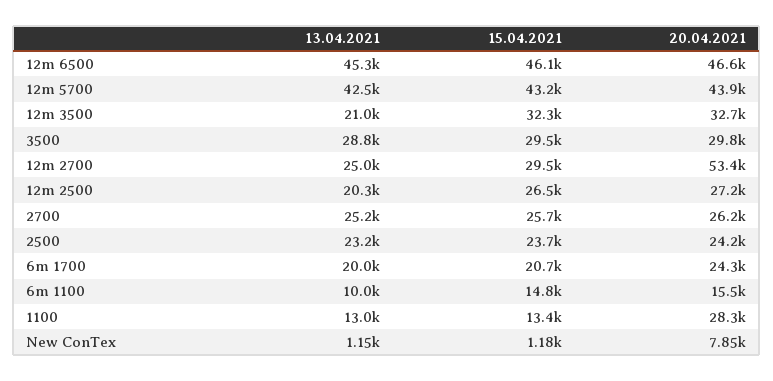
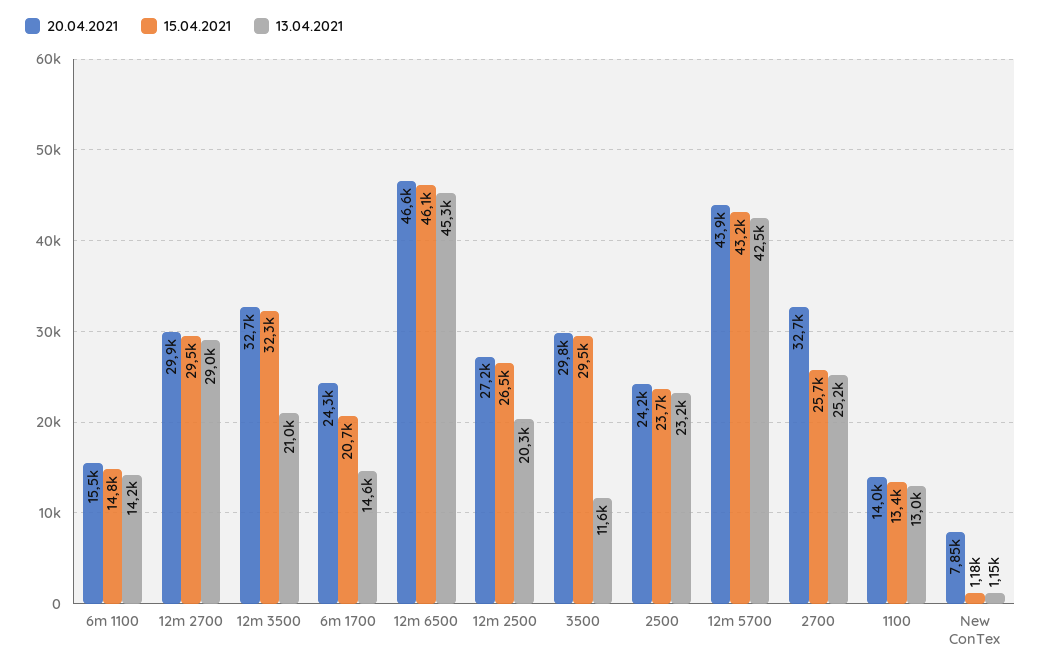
13.04.2021, 3500: 28800 -> 11600
13.04.2021, 12m 2700: 25000 -> 29000
20.04.2021, 12m 2700: 53400 -> 29900
20.04.2021, 2700: 26200 -> 32700
13.04.2021, 6m 1700: 20000 -> 14600
13.04.2021, 6m 1100: 10000 -> 14200
20.04.2021, 1100: 28300 -> 14000

